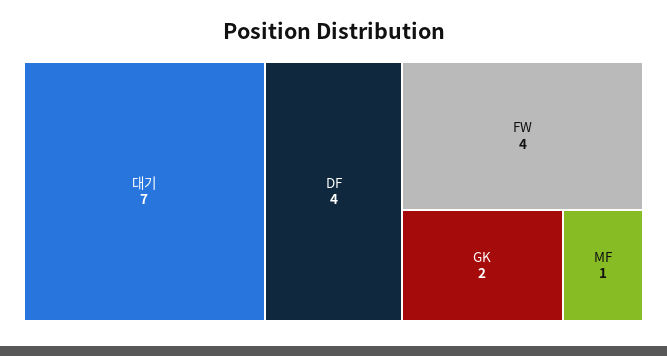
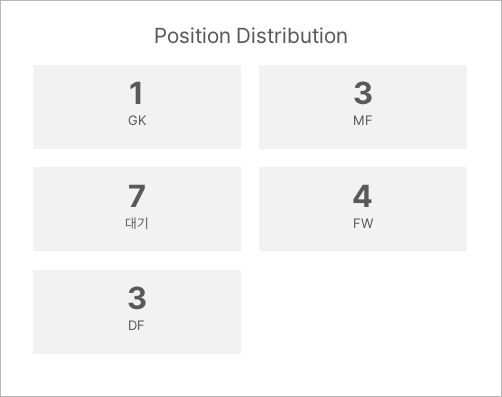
DF: 4 -> 3
GK: 2 -> 1
MF: 1 -> 3

